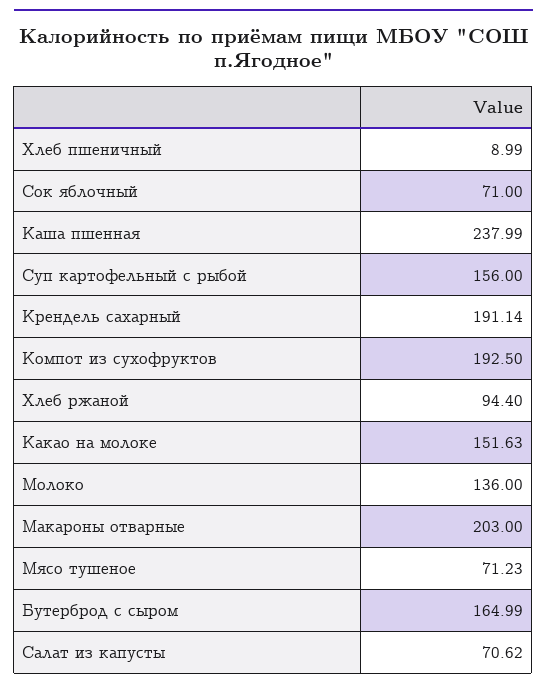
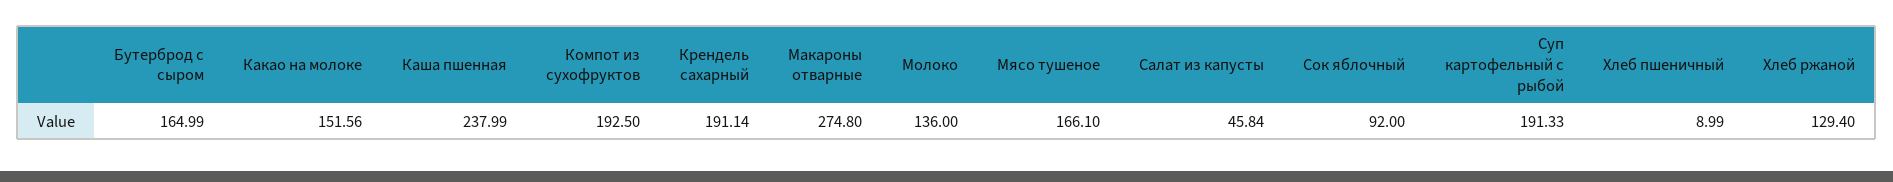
Сок яблочный: 71 -> 92
Суп картофельный с рыбой: 156 -> 191.33
Хлеб ржаной: 94.4 -> 129.4
Какао на молоке: 151.63 -> 151.56
Макароны отварные: 203 -> 274.8
Мясо тушеное: 71.23 -> 166.1
Салат из капусты: 70.62 -> 45.84

